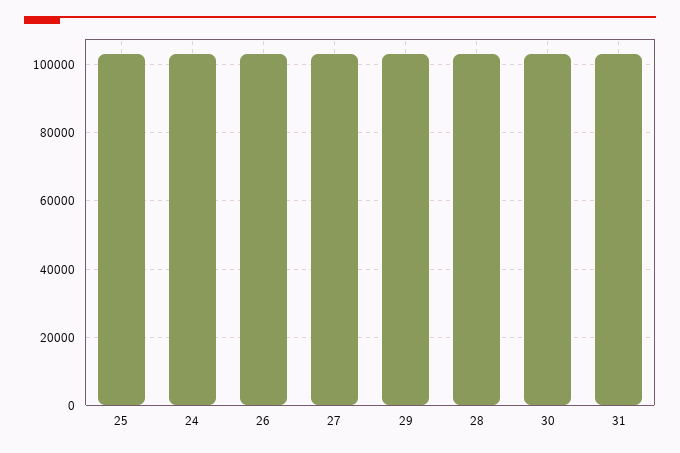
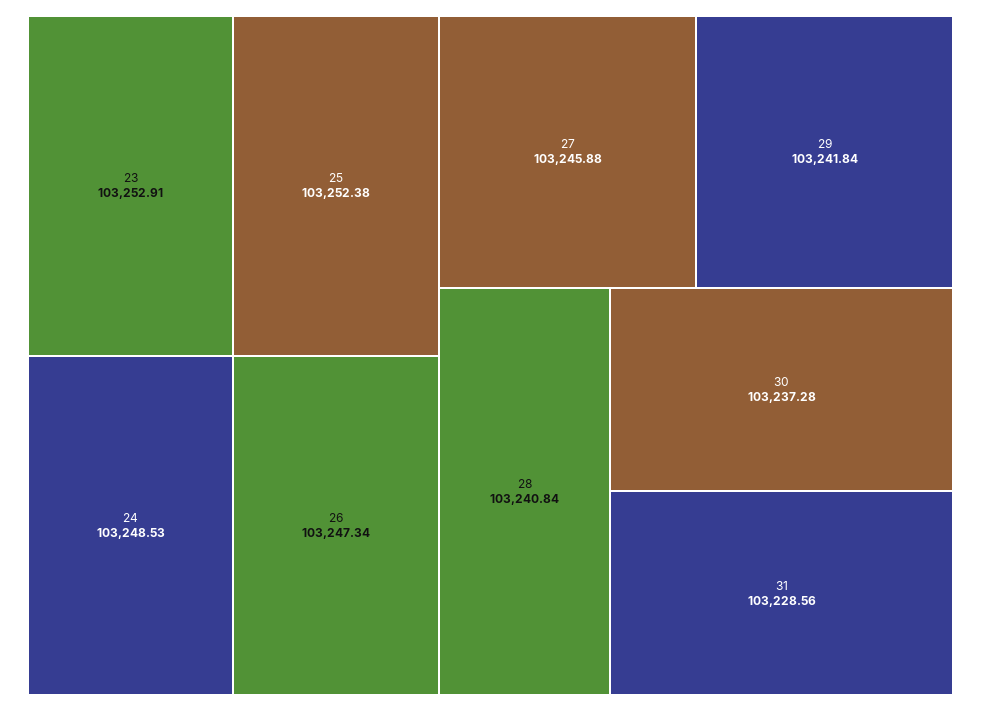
23: none -> 103252.91

